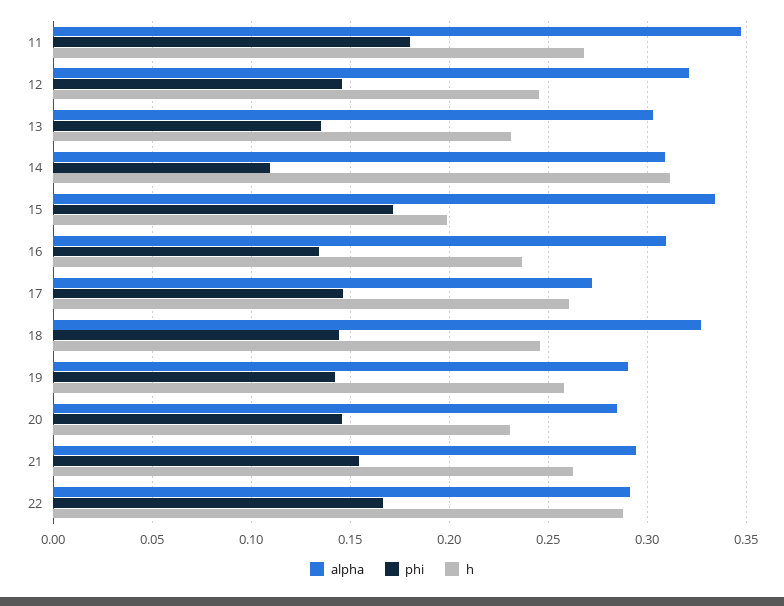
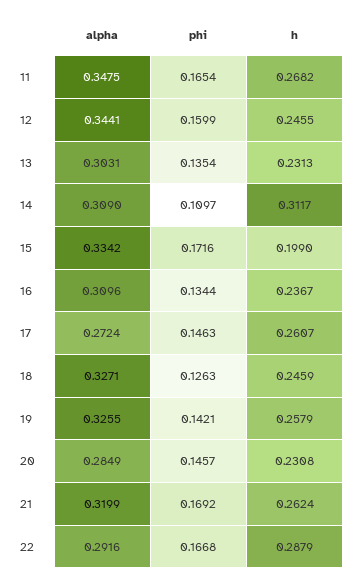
phi, 11: 0.18 -> 0.1654
alpha, 12: 0.32 -> 0.3441
phi, 12: 0.145 -> 0.1599
phi, 18: 0.145 -> 0.1263
alpha, 19: 0.29 -> 0.3255
alpha, 21: 0.295 -> 0.3199
phi, 21: 0.155 -> 0.1692

